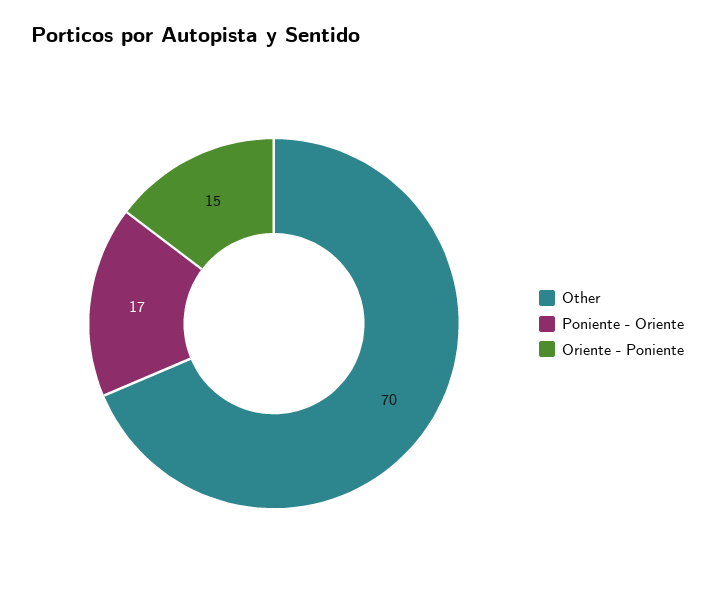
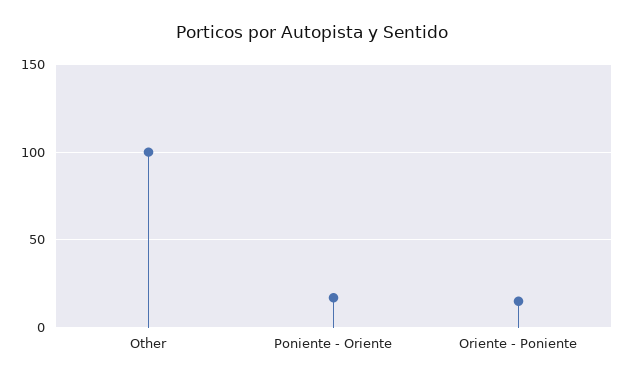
Other: 70 -> 100

